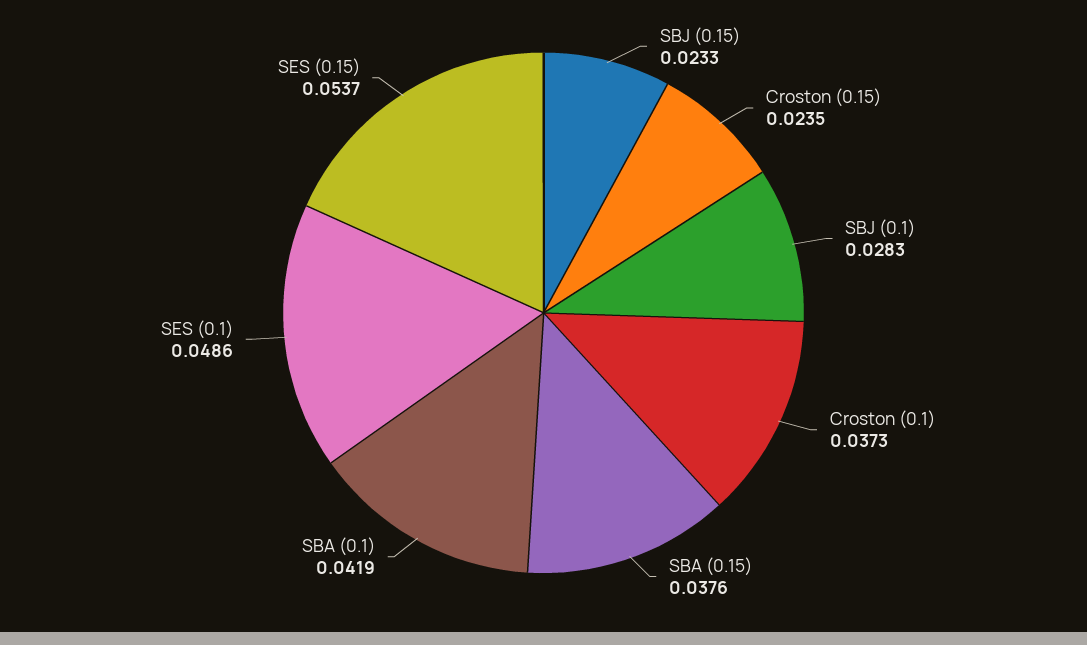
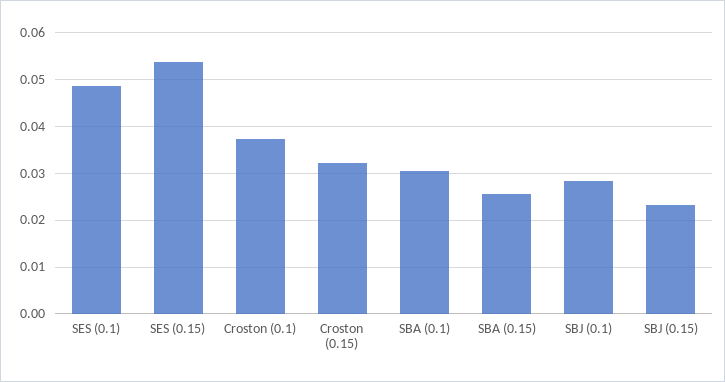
Croston (0.15): 0.0235 -> 0.032
SBA (0.15): 0.0376 -> 0.026
SBA (0.1): 0.0419 -> 0.03

